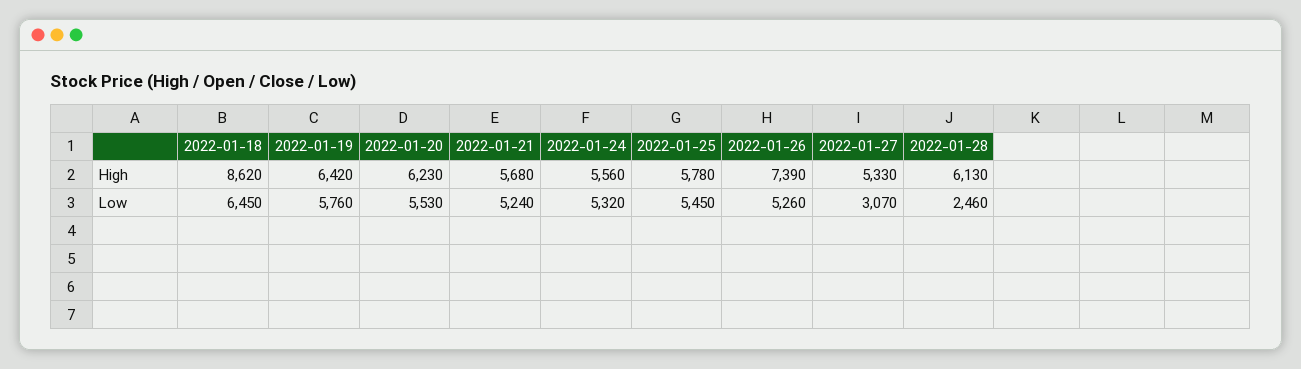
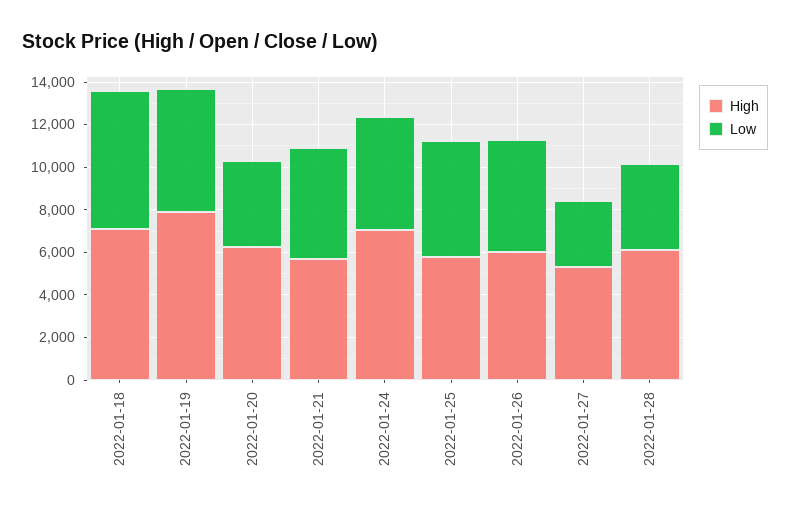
High, 2022-01-18: 8620 -> 7000
High, 2022-01-19: 6420 -> 8000
High, 2022-01-24: 5560 -> 7000
High, 2022-01-26: 7390 -> 6000
Low, 2022-01-20: 5530 -> 4000
Low, 2022-01-28: 2460 -> 4000

